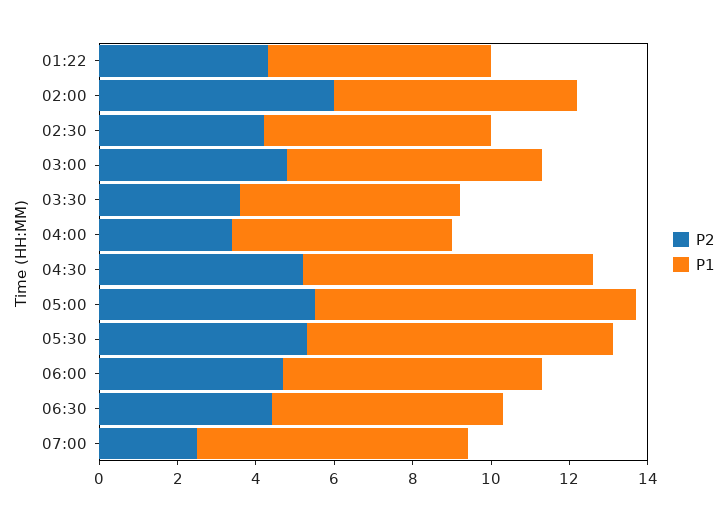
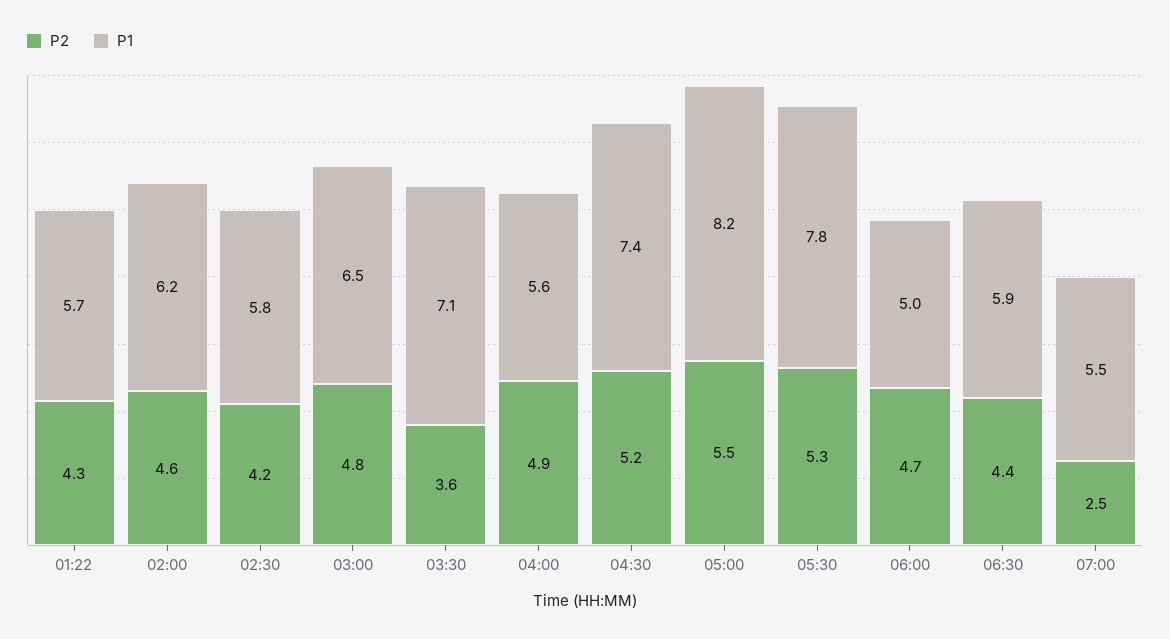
P2, 02:00: 6 -> 4.6
P1, 03:30: 5.5 -> 7.1
P2, 04:00: 3.5 -> 4.9
P1, 06:00: 6.5 -> 5
P1, 07:00: 7 -> 5.5

